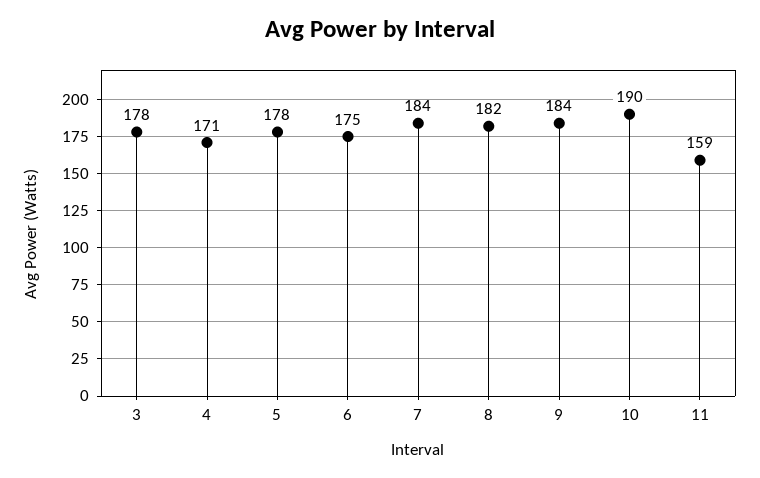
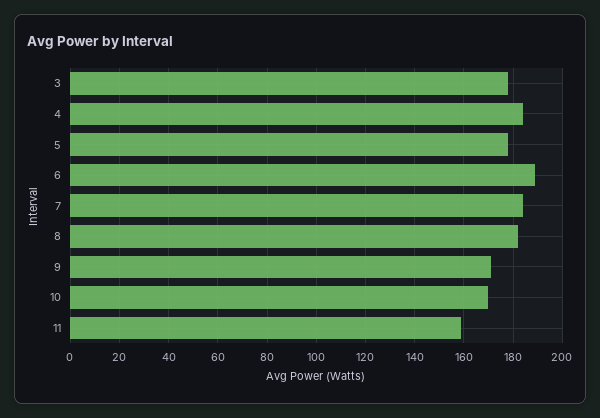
4: 171 -> 185
6: 175 -> 190
9: 184 -> 170
10: 190 -> 170

